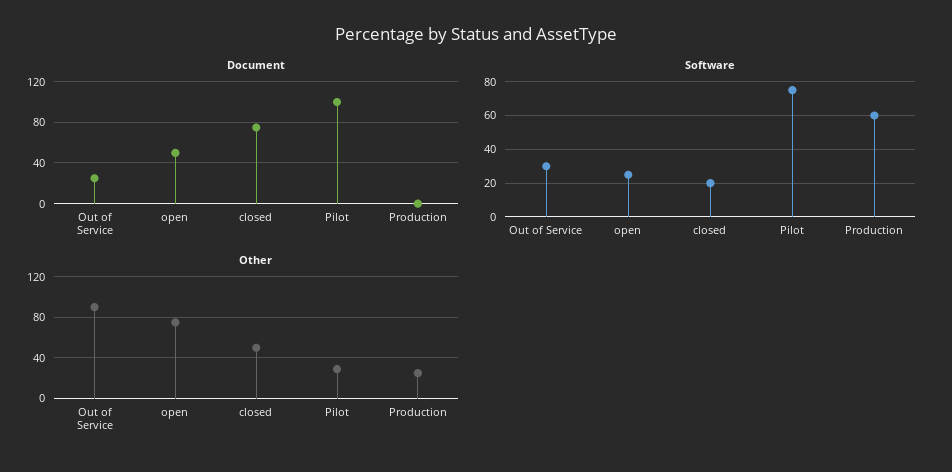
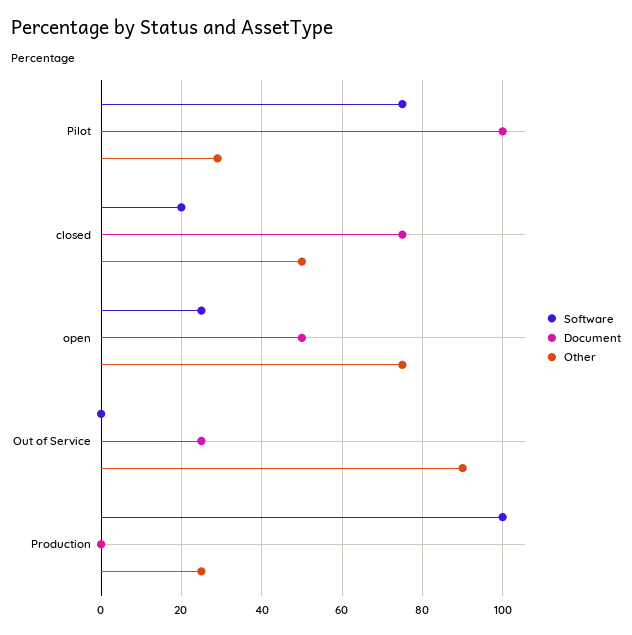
Software, Out of Service: 30 -> 0
Software, Production: 60 -> 100

